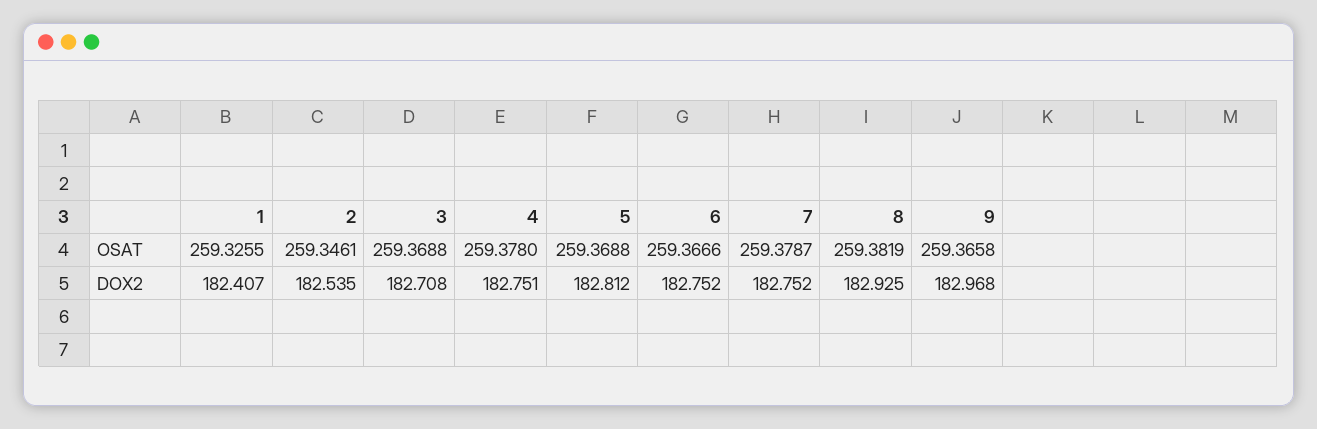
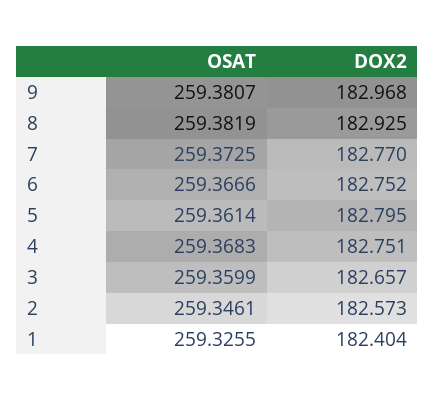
3, OSAT: 259.3688 -> 259.3599
4, OSAT: 259.378 -> 259.3683
5, OSAT: 259.3688 -> 259.3614
7, OSAT: 259.3787 -> 259.3725
9, OSAT: 259.3658 -> 259.3807
1, DOX2: 182.407 -> 182.404
2, DOX2: 182.535 -> 182.573
3, DOX2: 182.708 -> 182.657
5, DOX2: 182.812 -> 182.795
7, DOX2: 182.752 -> 182.77

